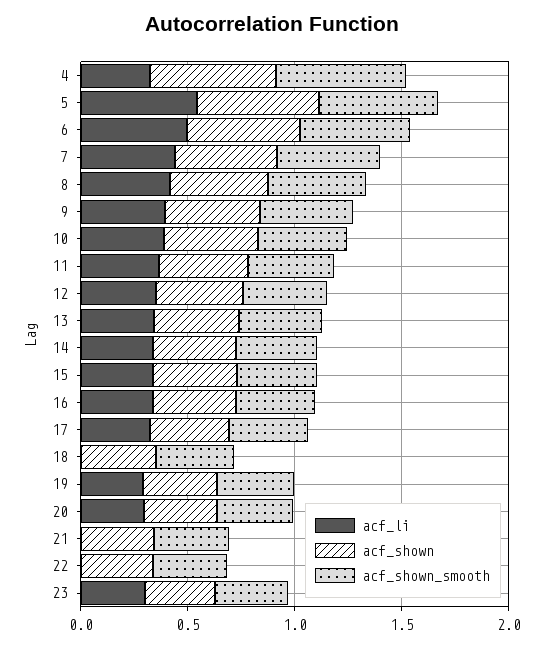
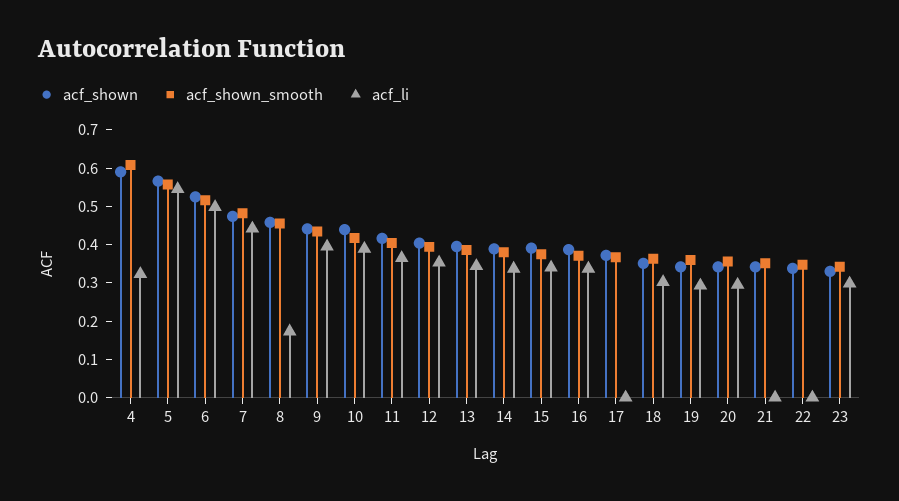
acf_li, 8: 0.4 -> 0.175
acf_li, 17: 0.3 -> 0
acf_li, 18: 0 -> 0.3

